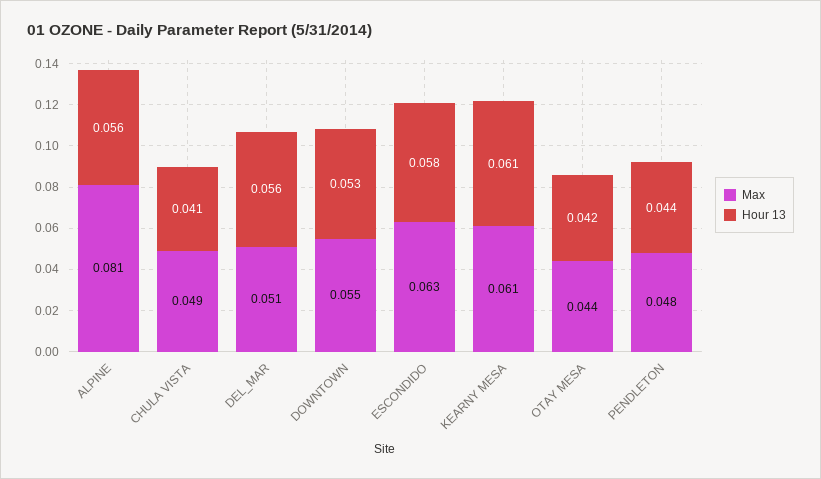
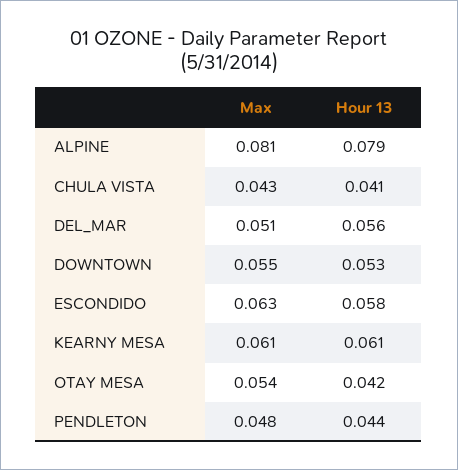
Hour 13, ALPINE: 0.056 -> 0.079
Max, CHULA VISTA: 0.049 -> 0.043
Max, OTAY MESA: 0.044 -> 0.054

